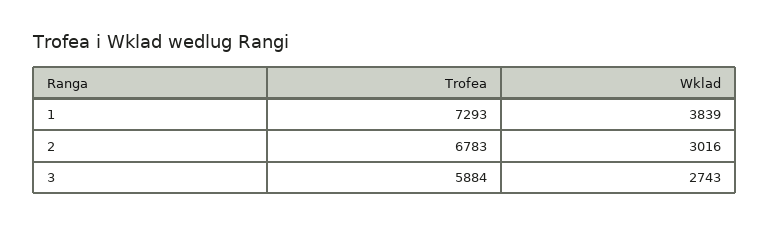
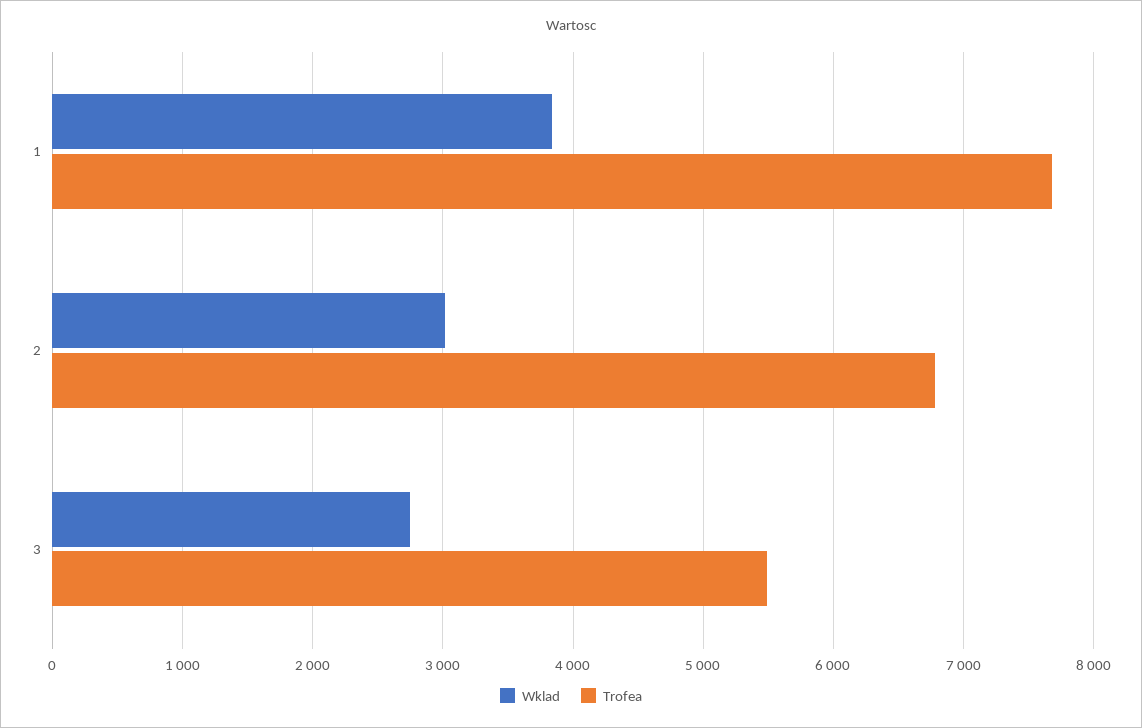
Trofea, 1: 7293 -> 7700
Trofea, 3: 5884 -> 5500

